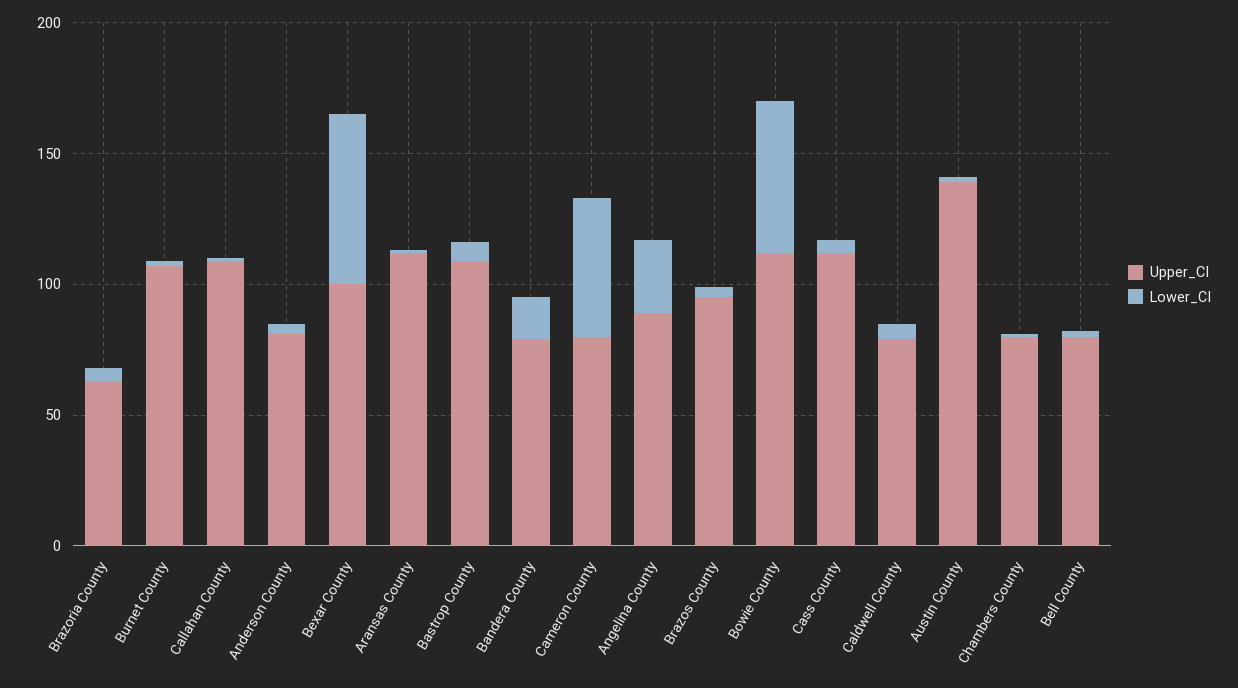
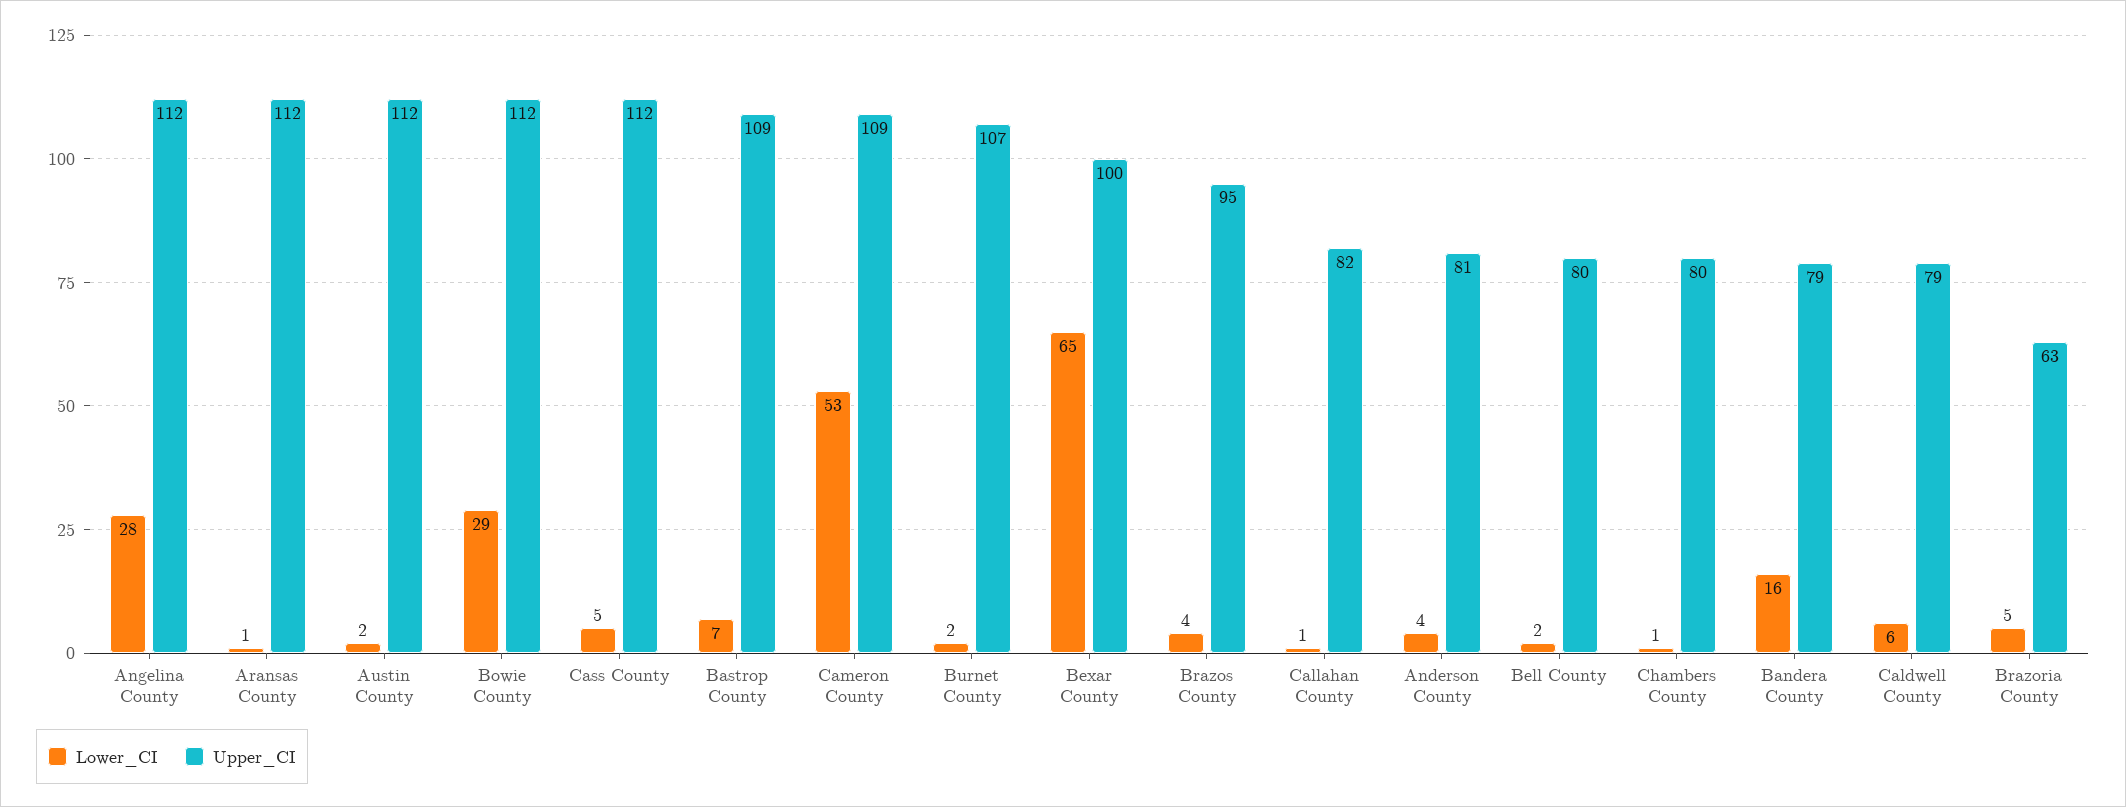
Upper_CI, Callahan County: 110 -> 82
Upper_CI, Cameron County: 80 -> 109
Upper_CI, Angelina County: 90 -> 112
Lower_CI, Bowie County: 60 -> 29
Upper_CI, Austin County: 140 -> 112

